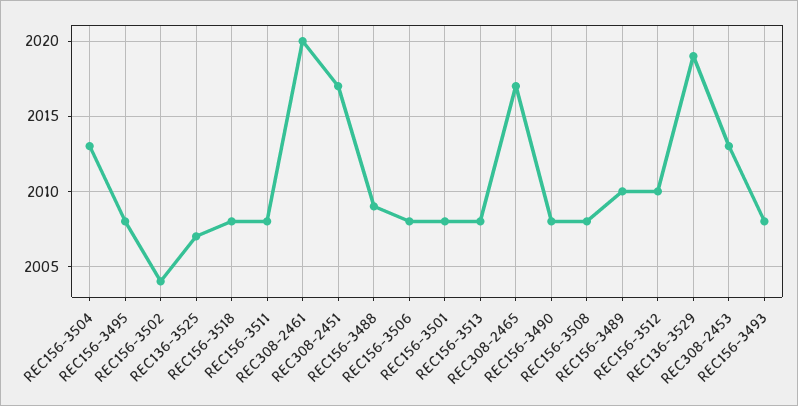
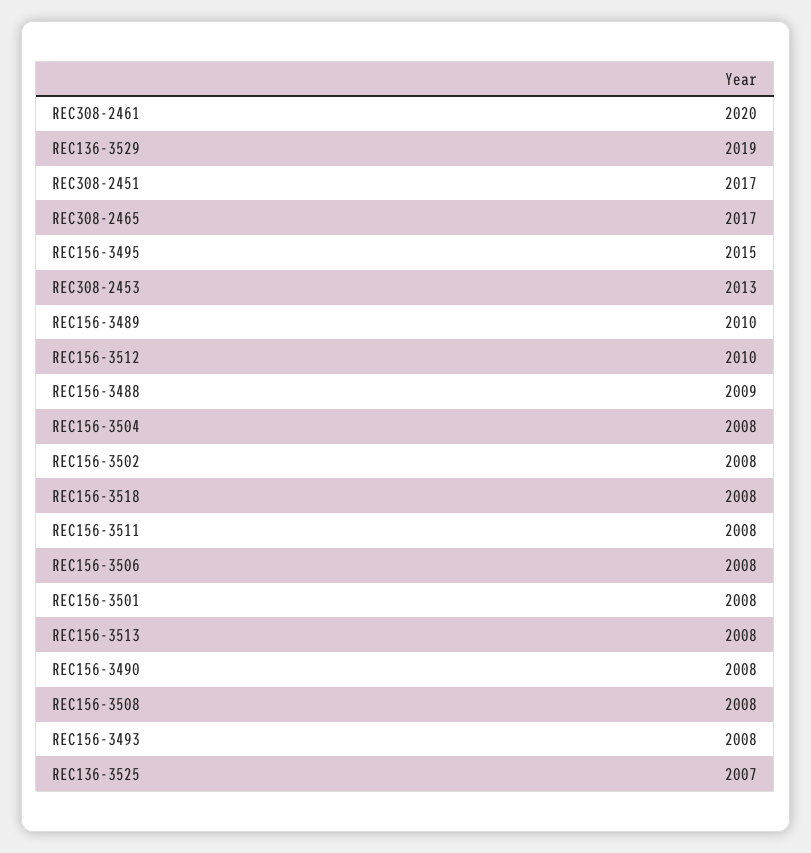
REC156-3504: 2013 -> 2008
REC156-3495: 2008 -> 2015
REC156-3502: 2004 -> 2008

